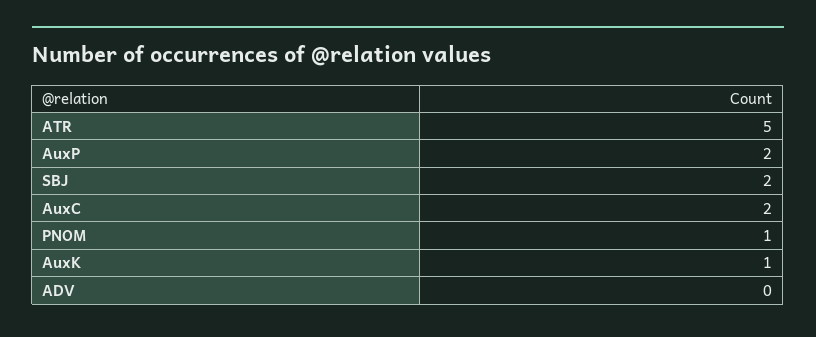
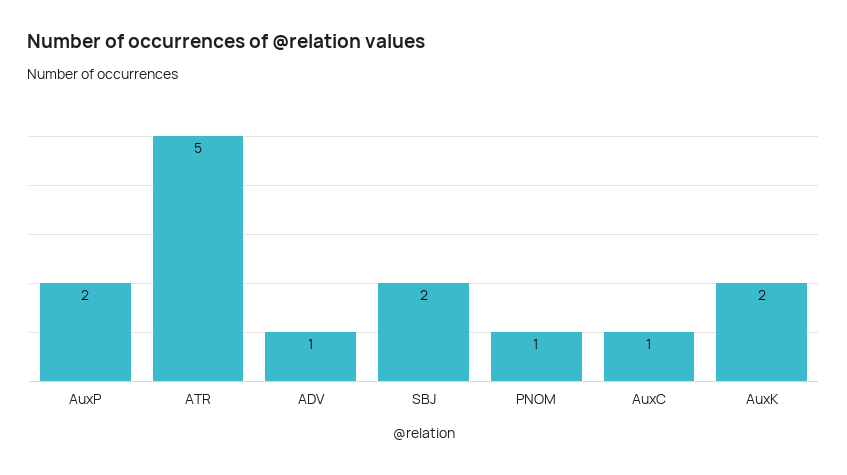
AuxC: 2 -> 1
AuxK: 1 -> 2
ADV: 0 -> 1

